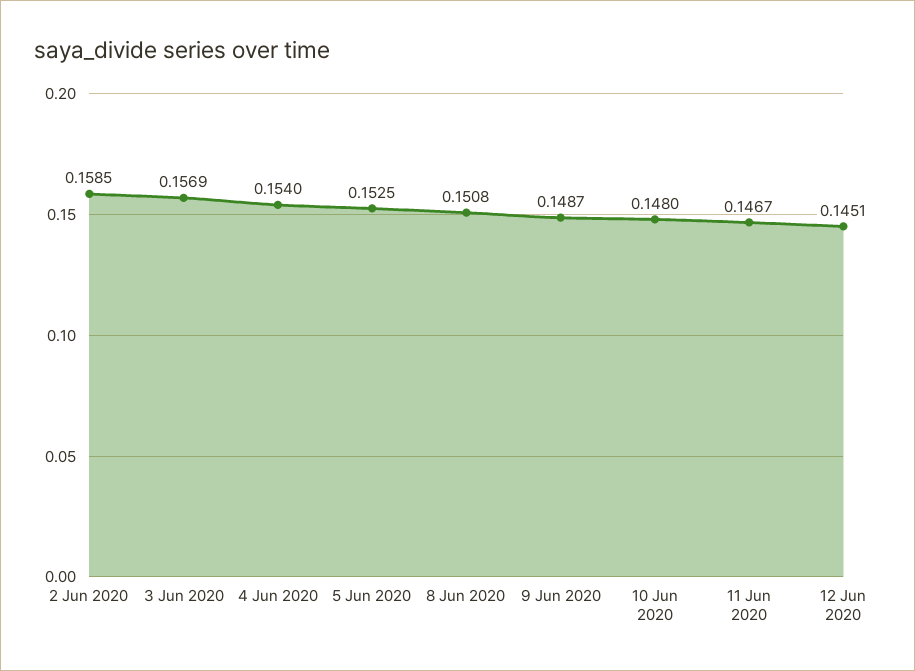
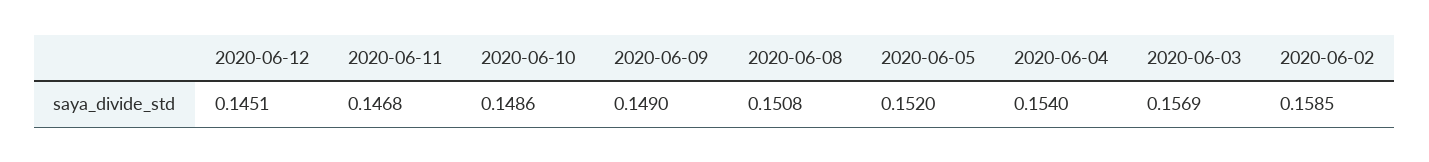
5 Jun 2020: 0.1525 -> 0.152
9 Jun 2020: 0.1487 -> 0.149
10 Jun 2020: 0.148 -> 0.1486
11 Jun 2020: 0.1467 -> 0.1468

